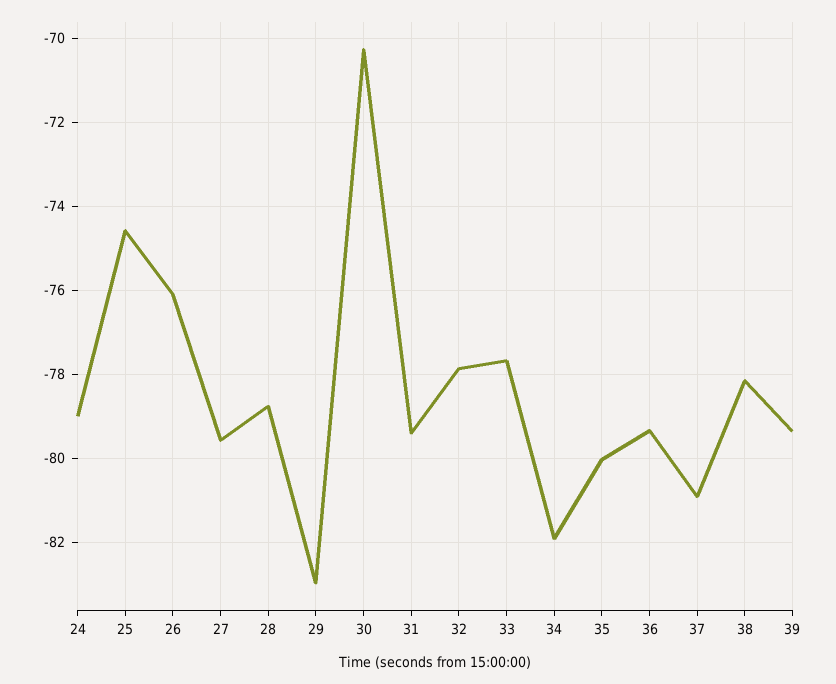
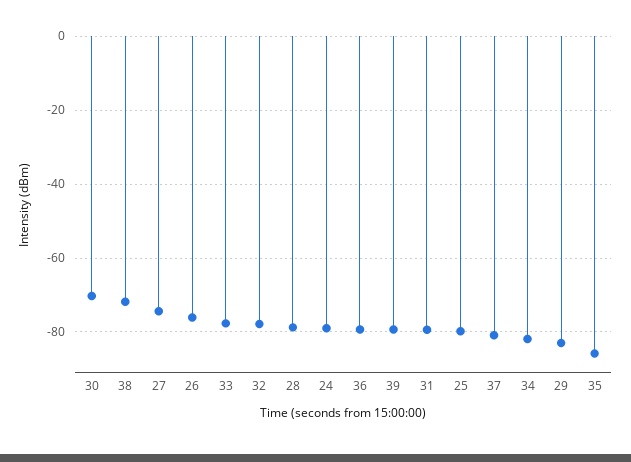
25: -74.6 -> -80
27: -79.6 -> -74
35: -80 -> -86
38: -78.2 -> -72

